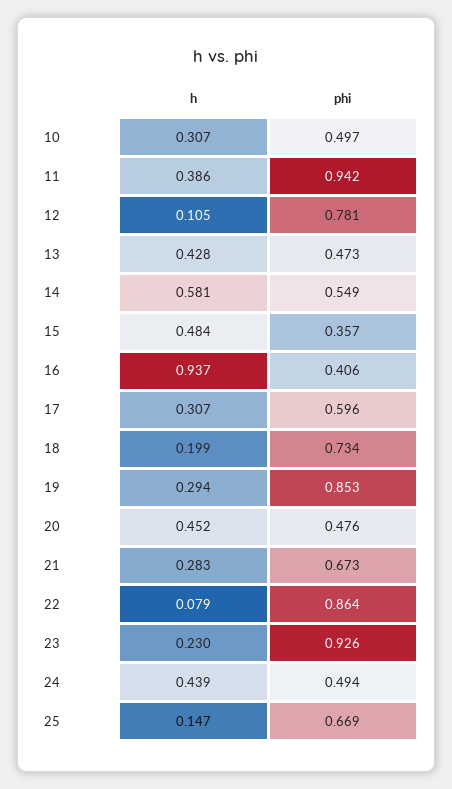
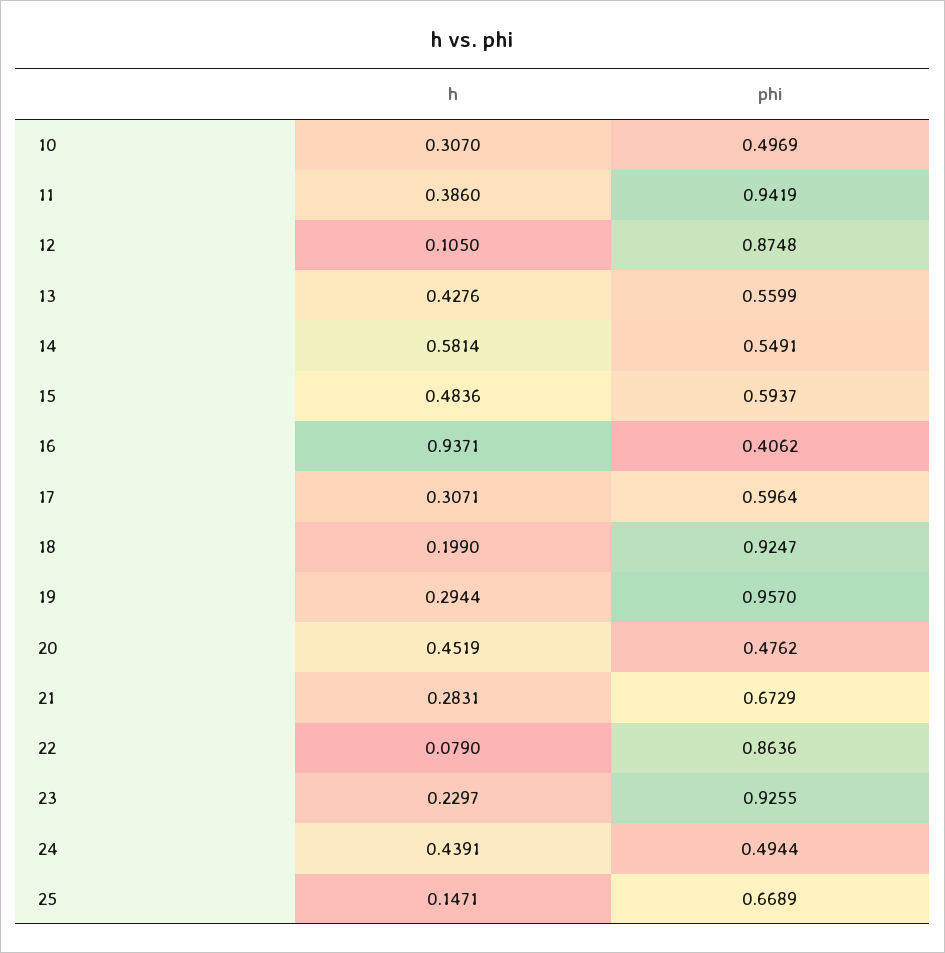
phi, 12: 0.781 -> 0.8748
phi, 13: 0.473 -> 0.5599
phi, 15: 0.357 -> 0.5937
phi, 18: 0.734 -> 0.9247
phi, 19: 0.853 -> 0.957

